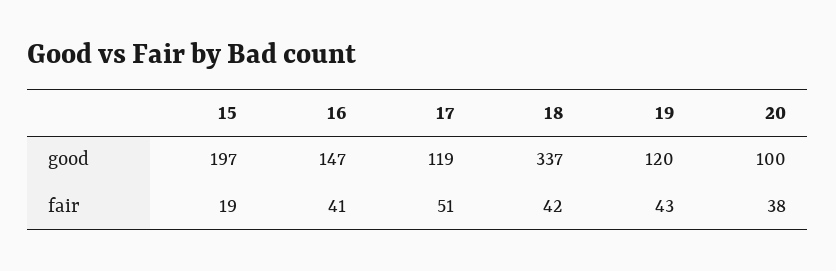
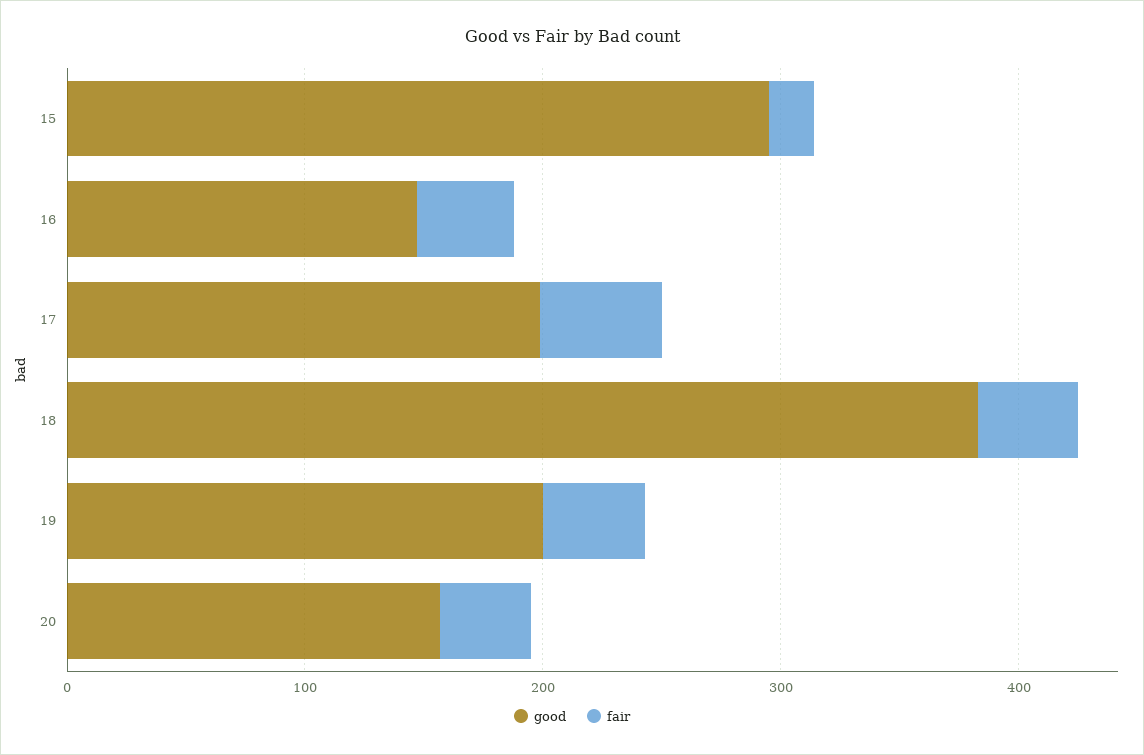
good, 15: 197 -> 300
good, 17: 119 -> 200
good, 18: 337 -> 380
good, 19: 120 -> 200
good, 20: 100 -> 160

